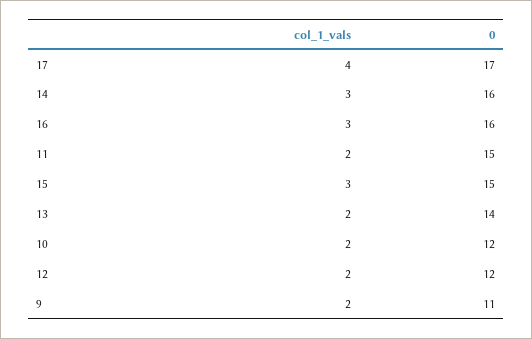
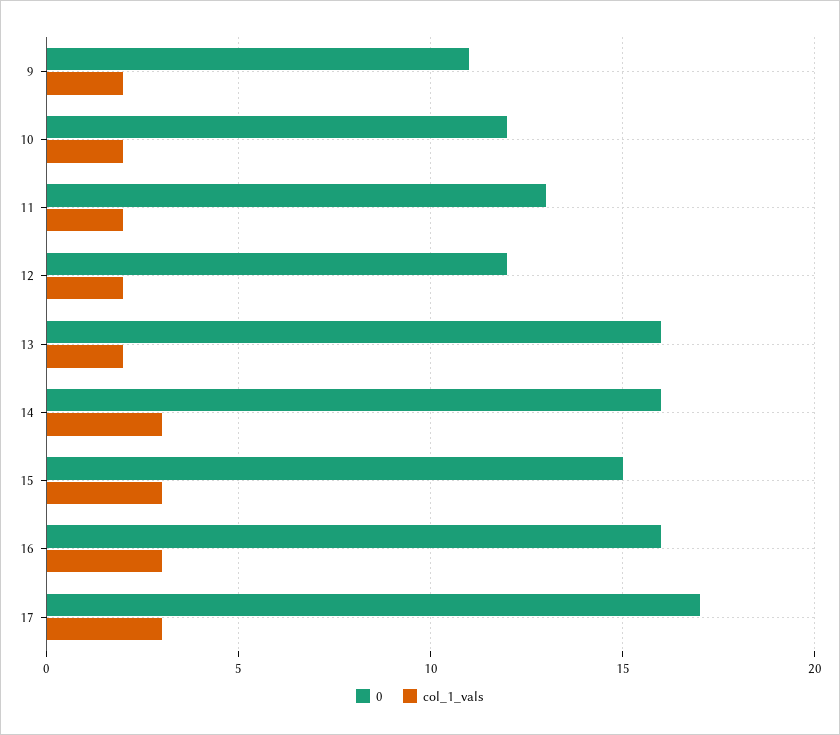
col_1_vals, 17: 4 -> 3
0, 11: 15 -> 13
0, 13: 14 -> 16

